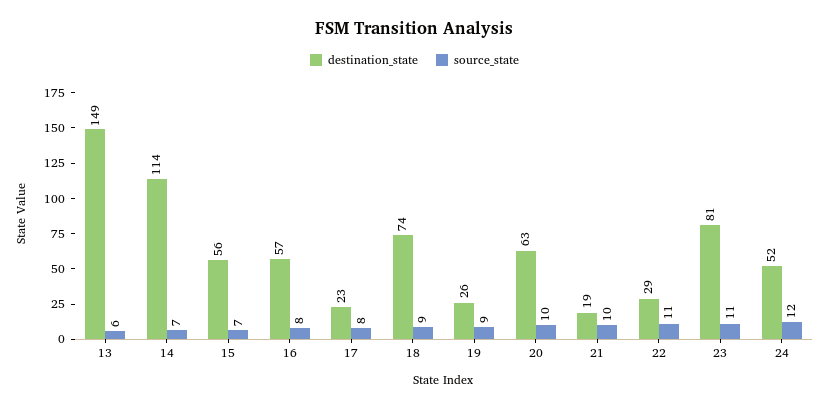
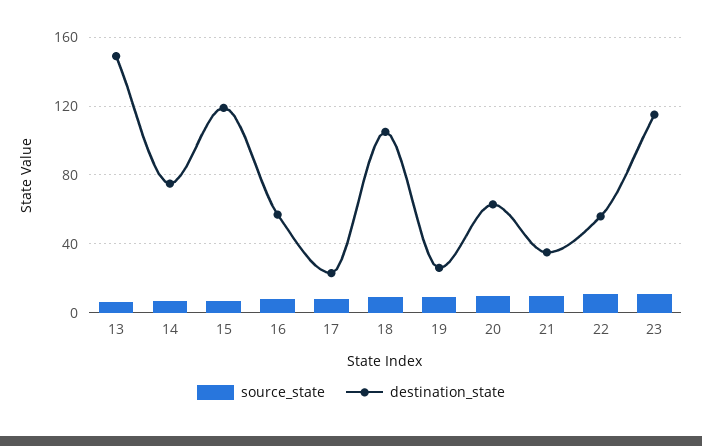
destination_state, 14: 114 -> 75
destination_state, 15: 56 -> 120
destination_state, 18: 74 -> 105
destination_state, 21: 19 -> 35
destination_state, 22: 29 -> 55
destination_state, 23: 81 -> 115
destination_state, 24: 52 -> none
source_state, 24: 12 -> none

